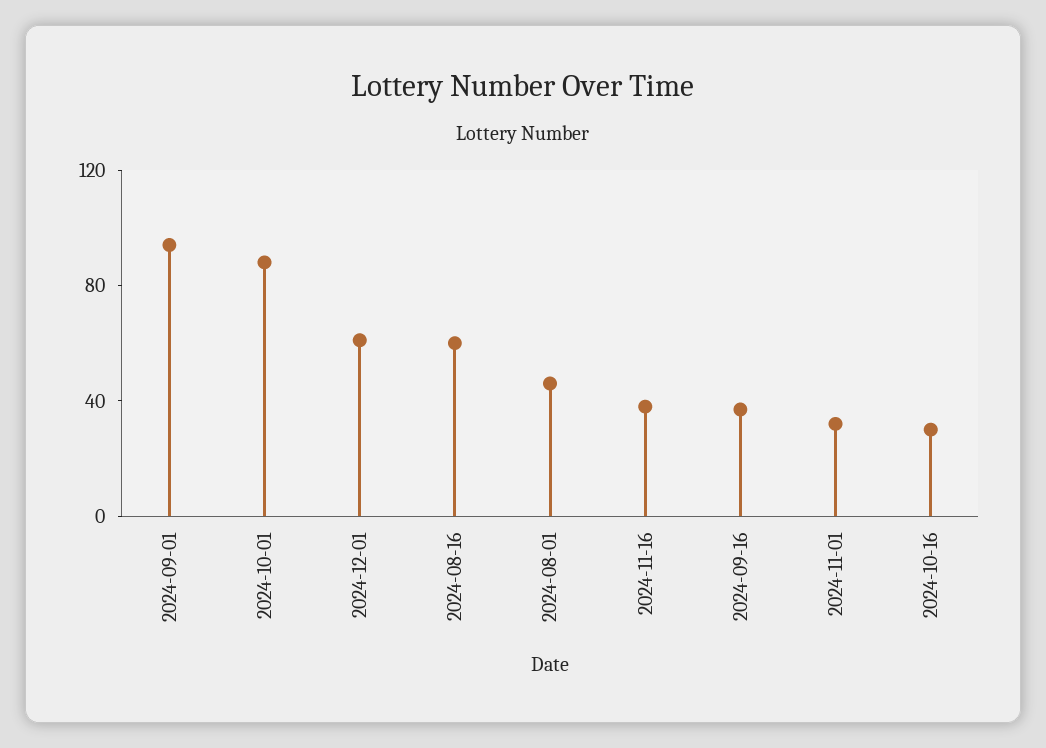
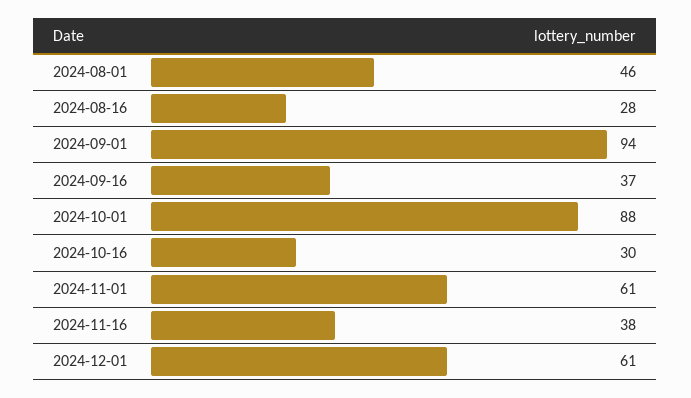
2024-08-16: 60 -> 28
2024-11-01: 30 -> 61

